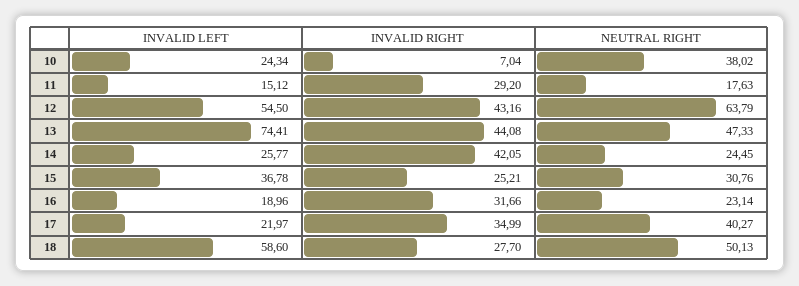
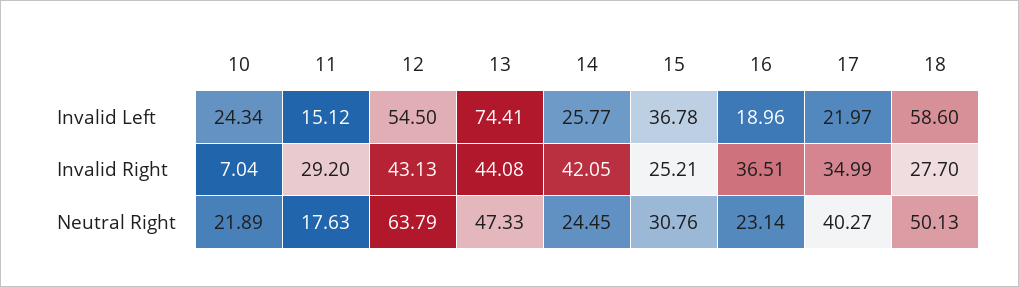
NEUTRAL RIGHT, 10: 38.02 -> 21.89
INVALID RIGHT, 12: 43.16 -> 43.13
INVALID RIGHT, 16: 31.66 -> 36.51

